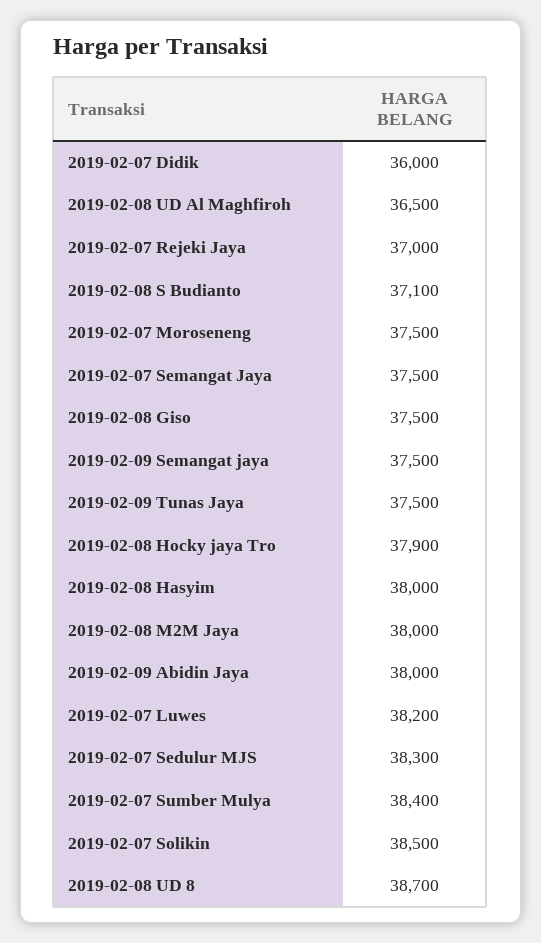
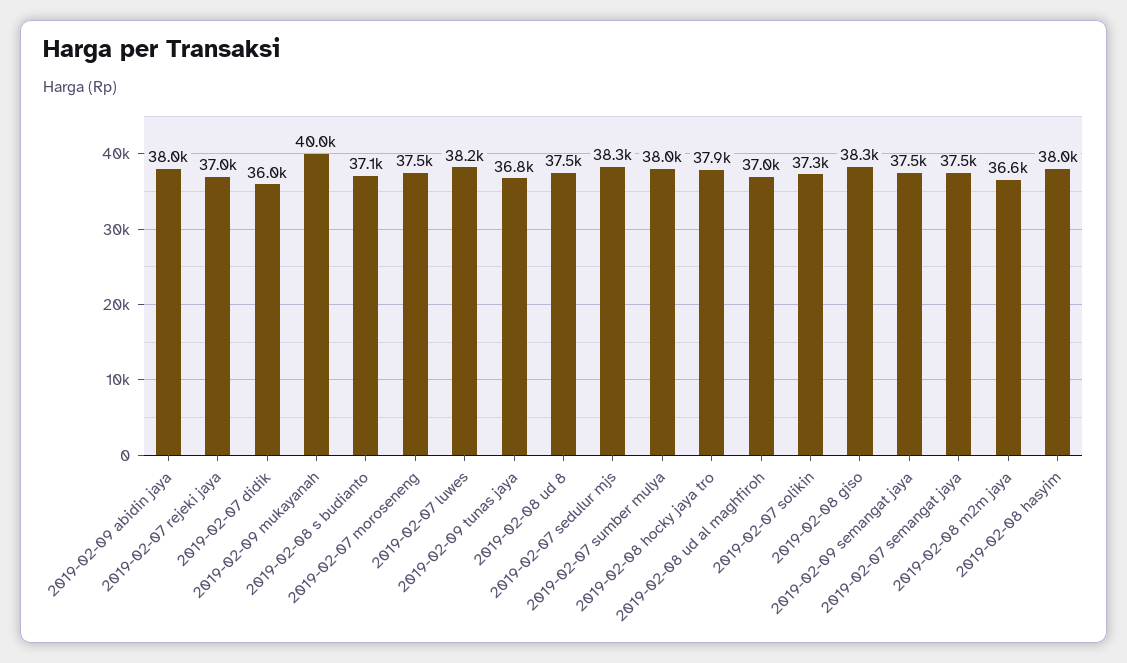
2019-02-08 UD Al Maghfiroh: 36500 -> 37000
2019-02-08 Giso: 37500 -> 38300
2019-02-09 Tunas Jaya: 37500 -> 36800
2019-02-08 M2M Jaya: 38000 -> 36600
2019-02-07 Sumber Mulya: 38400 -> 38000
2019-02-07 Solikin: 38500 -> 37300
2019-02-08 UD 8: 38700 -> 37500
2019-02-09 mukayanah: none -> 40000

